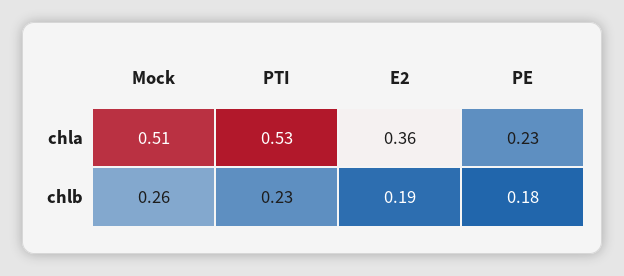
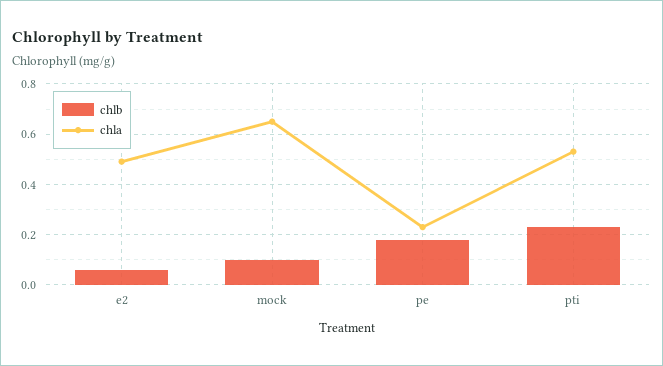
chla, Mock: 0.51 -> 0.65
chla, E2: 0.36 -> 0.5
chlb, Mock: 0.26 -> 0.1
chlb, E2: 0.19 -> 0.05

